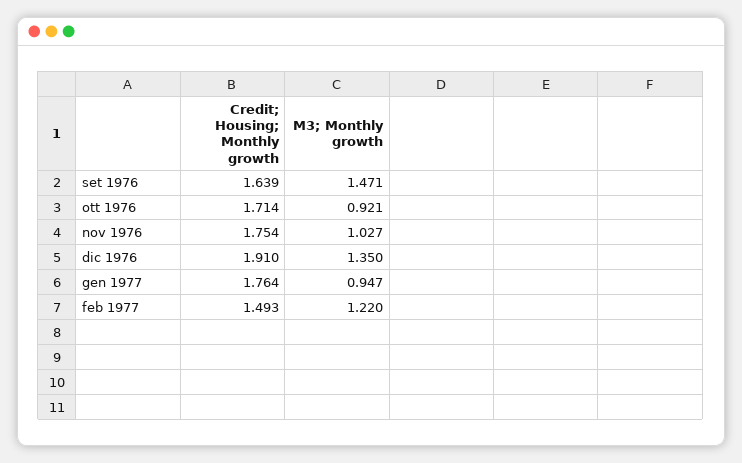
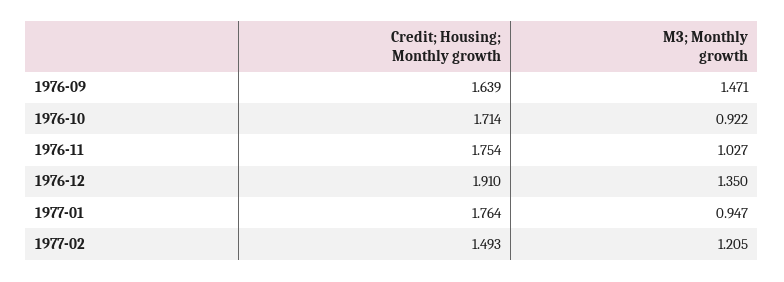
M3; Monthly growth, ott 1976: 0.921 -> 0.922
M3; Monthly growth, feb 1977: 1.22 -> 1.205

